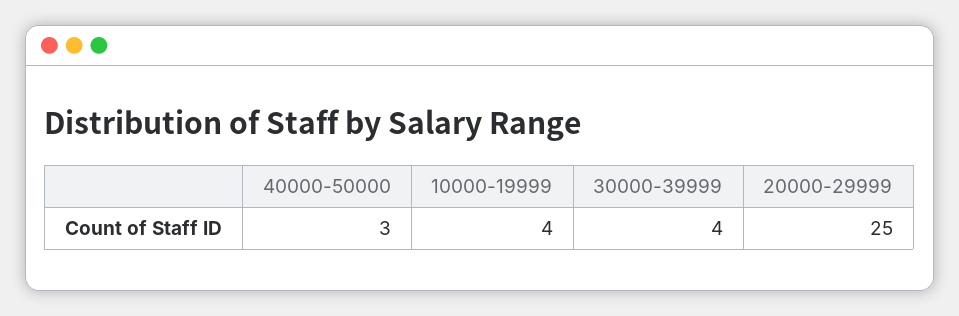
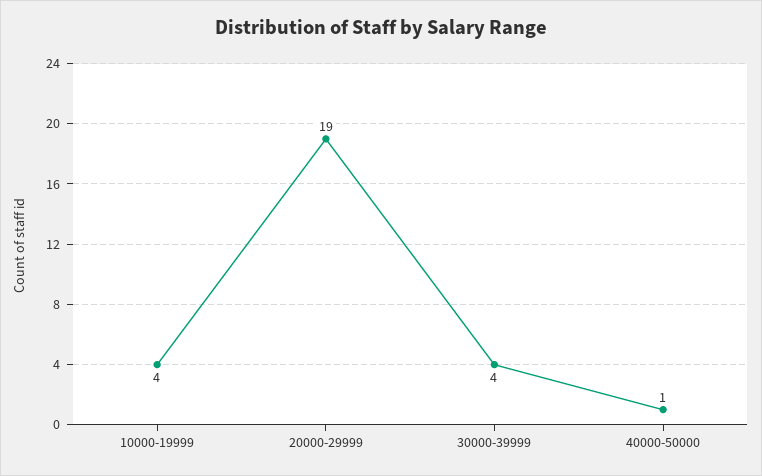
40000-50000: 3 -> 1
20000-29999: 25 -> 19

